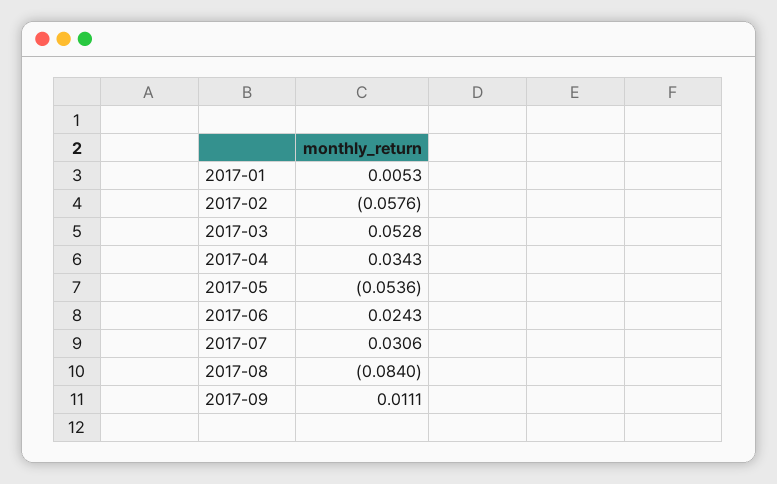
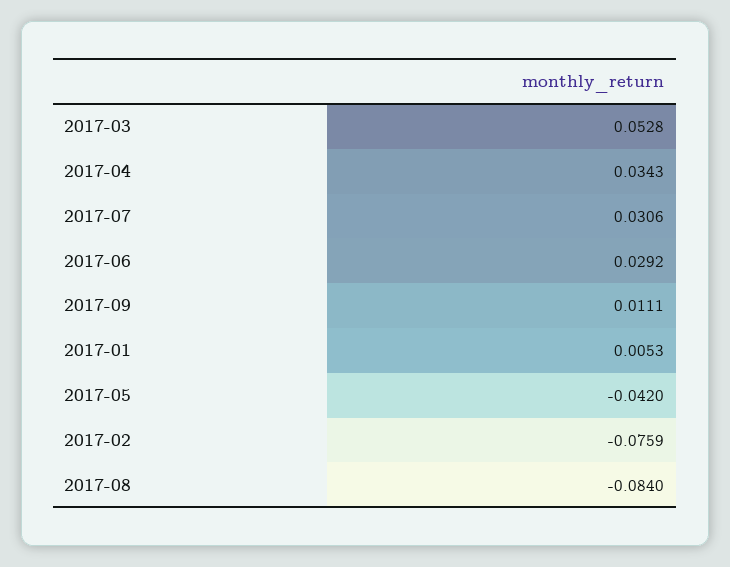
2017-02: -0.0576 -> -0.0759
2017-05: -0.0536 -> -0.042
2017-06: 0.0243 -> 0.0292

